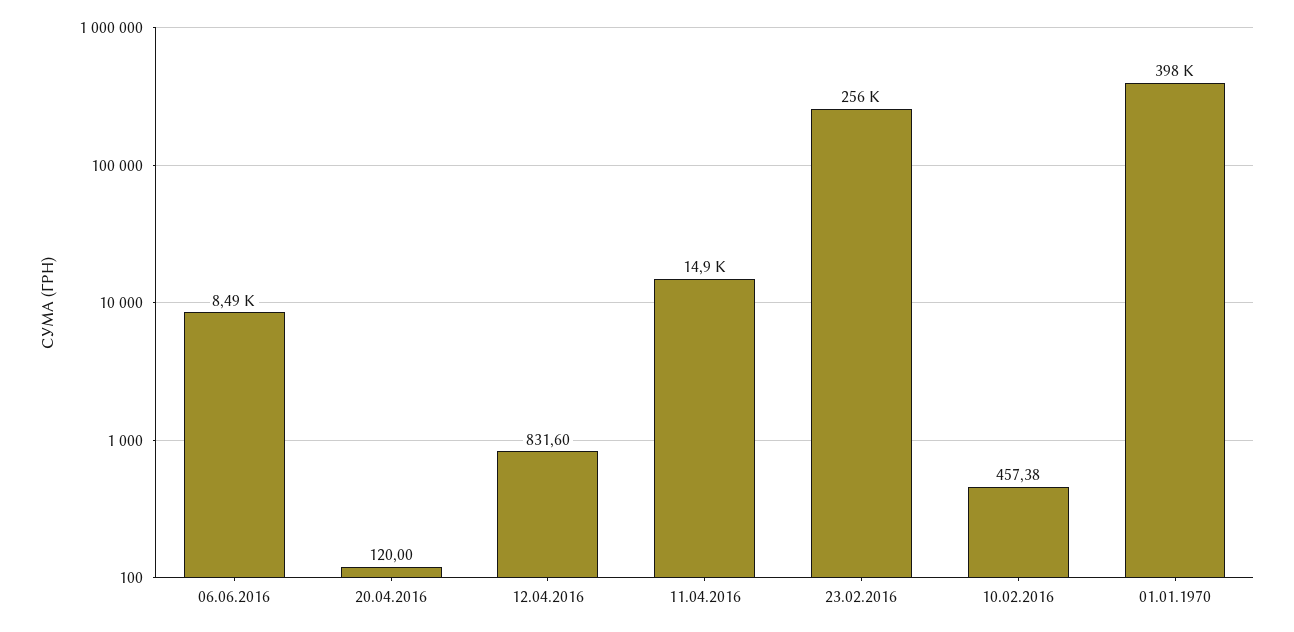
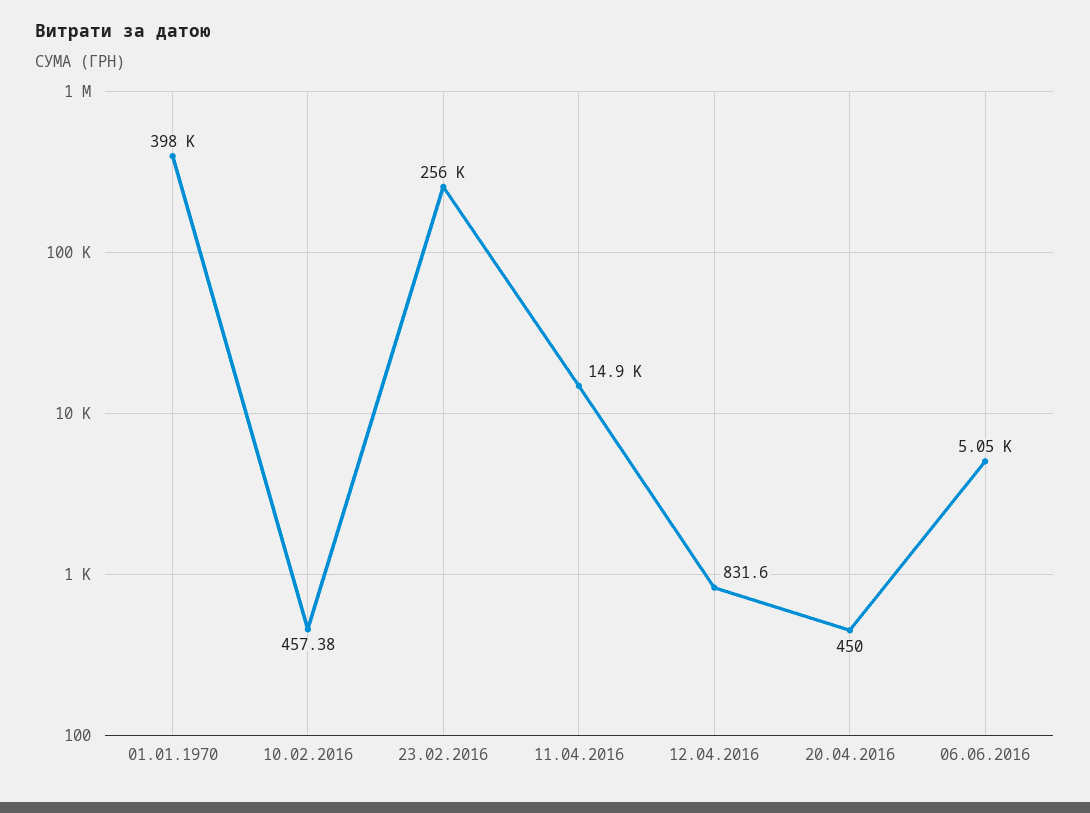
06.06.2016: 8490 -> 5050
20.04.2016: 120 -> 450

